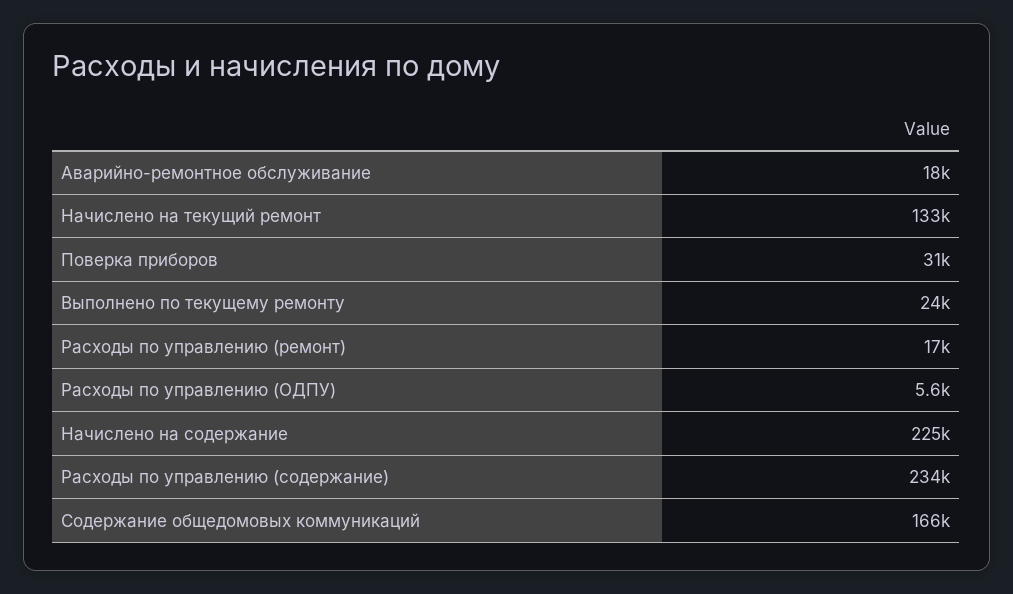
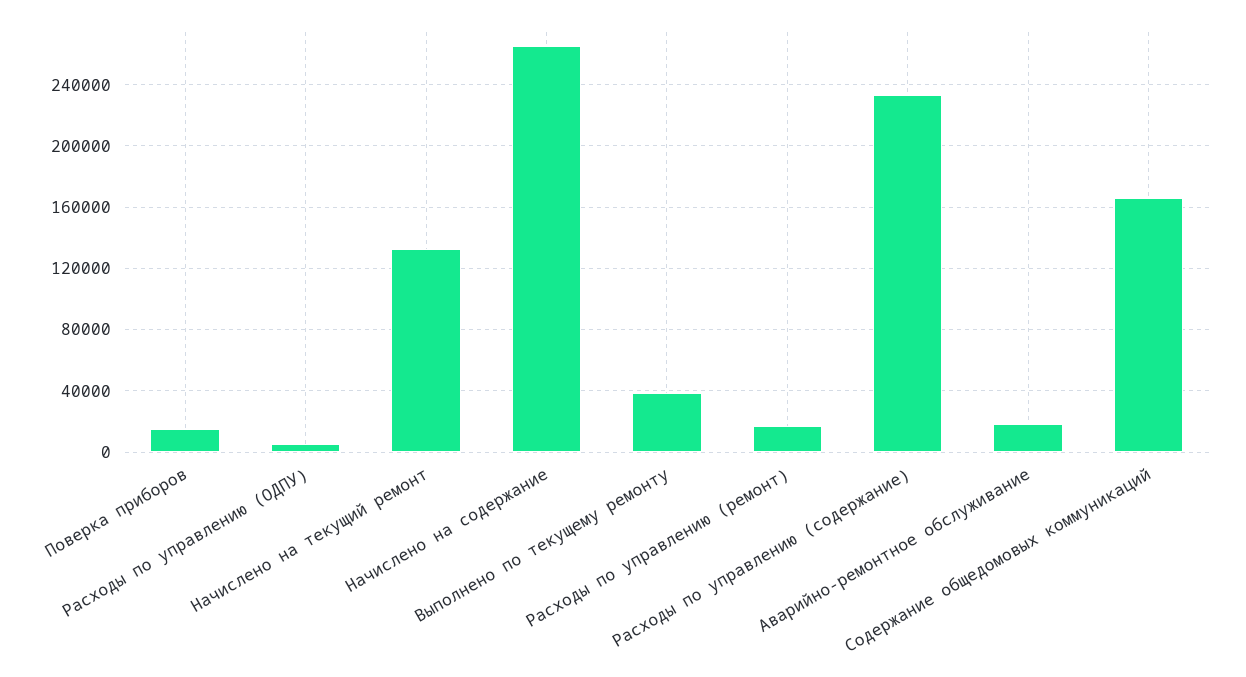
Поверка приборов: 31000 -> 15000
Выполнено по текущему ремонту: 24000 -> 40000
Начислено на содержание: 225000 -> 265000

